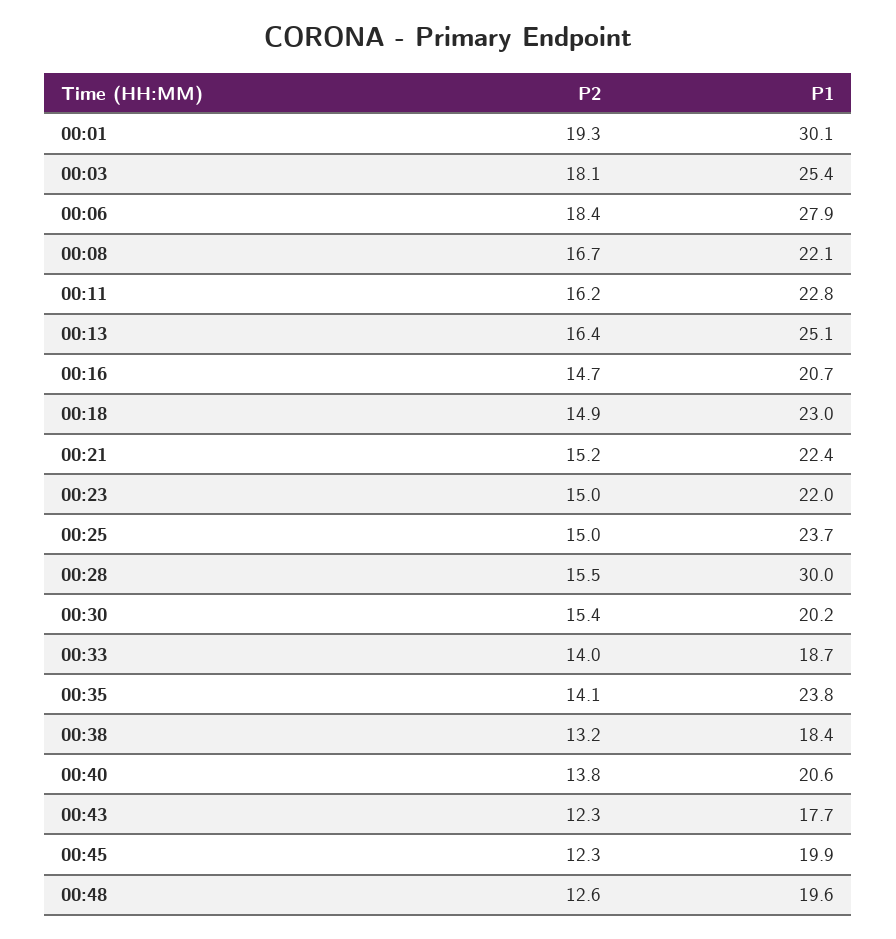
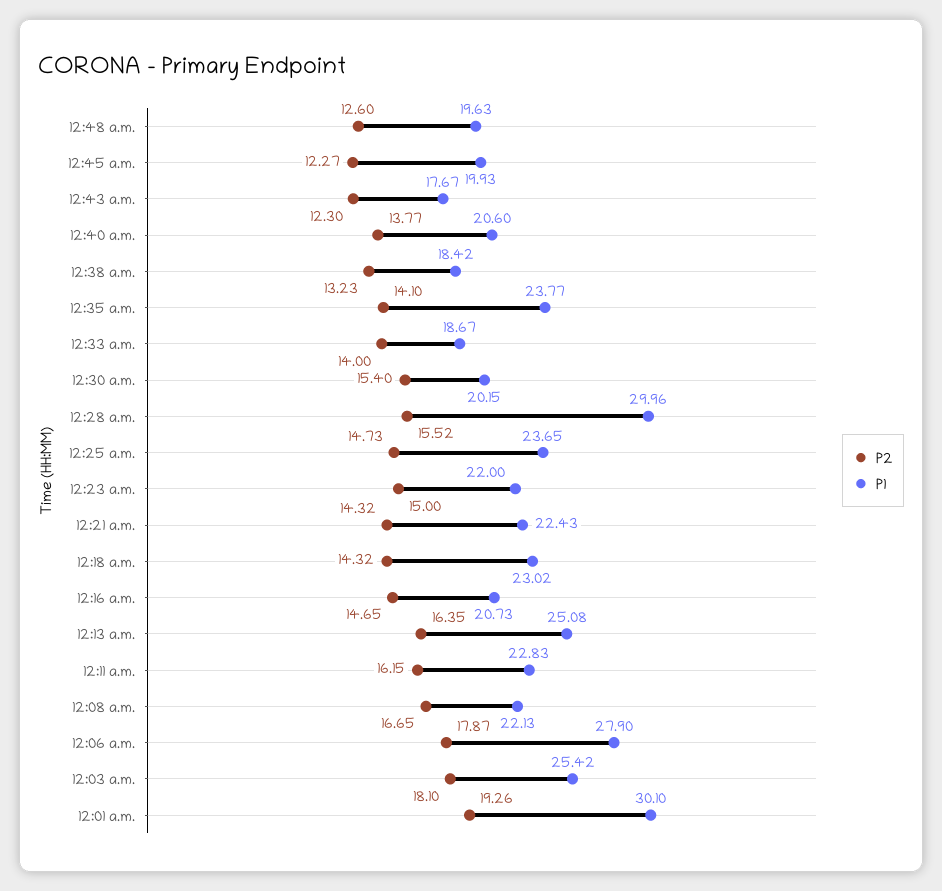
P2, 00:06: 18.4 -> 17.87
P2, 00:18: 14.9 -> 14.32
P2, 00:21: 15.2 -> 14.32
P2, 00:25: 15 -> 14.73

